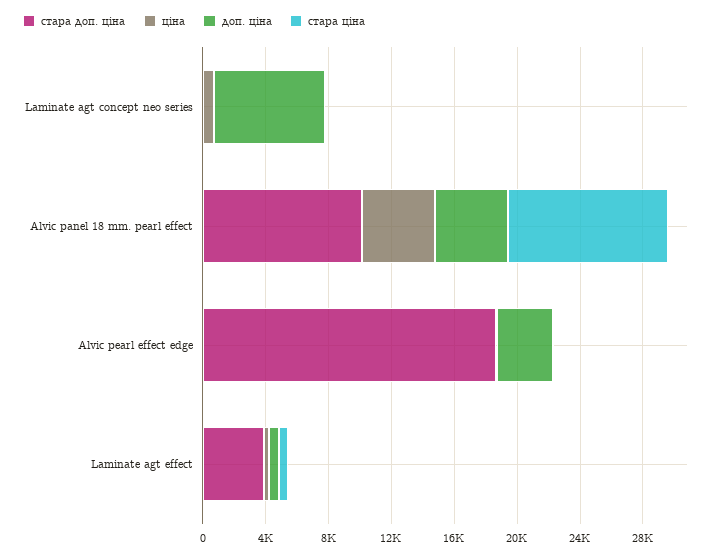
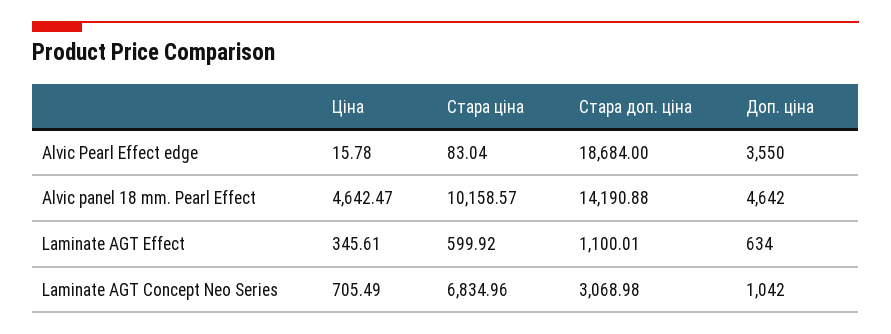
стара доп. ціна, Laminate agt concept neo series: 0 -> 3068.98
доп. ціна, Laminate agt concept neo series: 7000 -> 1042
стара ціна, Laminate agt concept neo series: 0 -> 6834.96
стара доп. ціна, Alvic panel 18 mm. pearl effect: 10000 -> 14190.88
стара доп. ціна, Laminate agt effect: 4000 -> 1100.01

